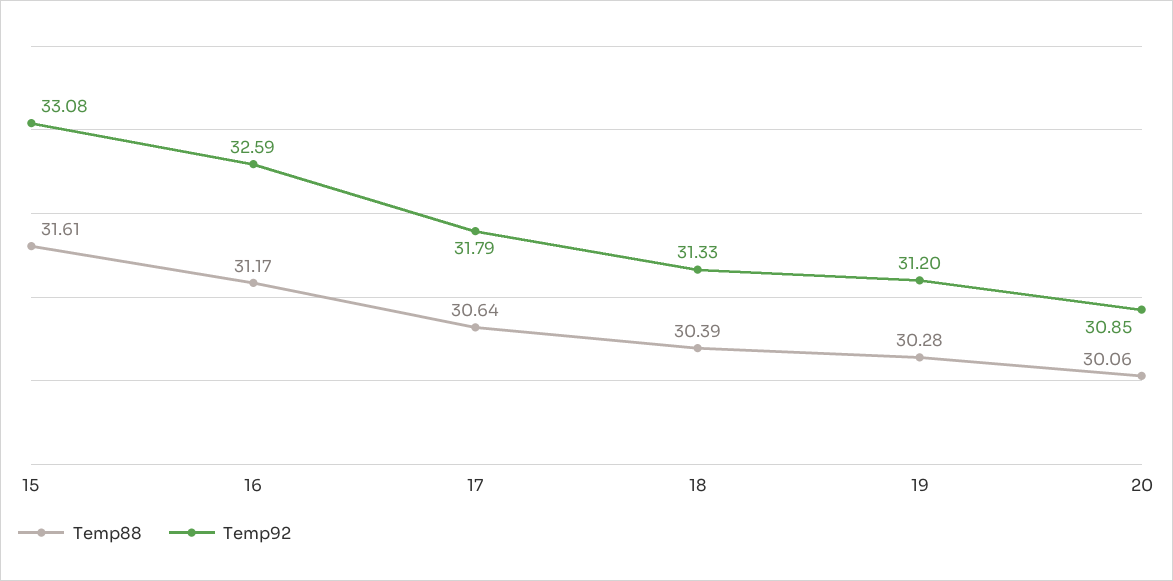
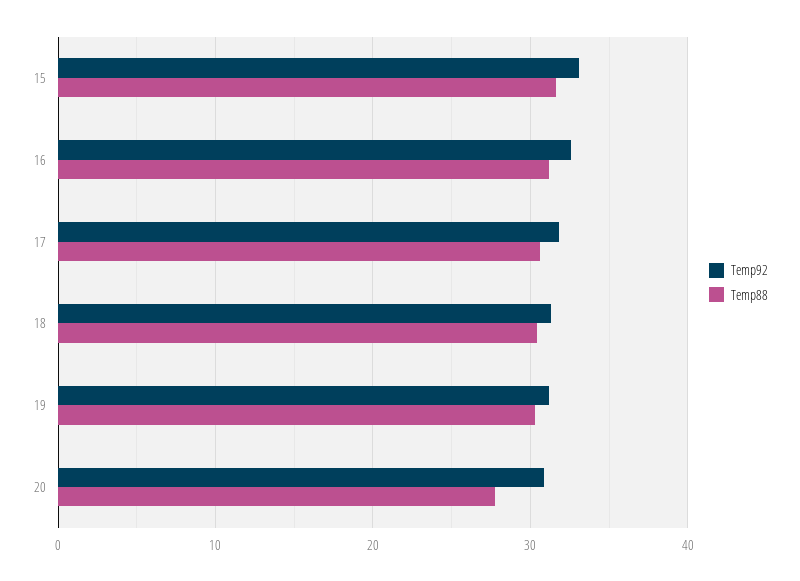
Temp88, 20: 30.06 -> 28

